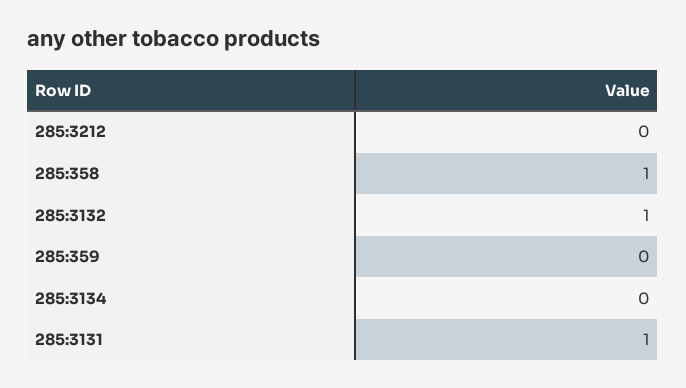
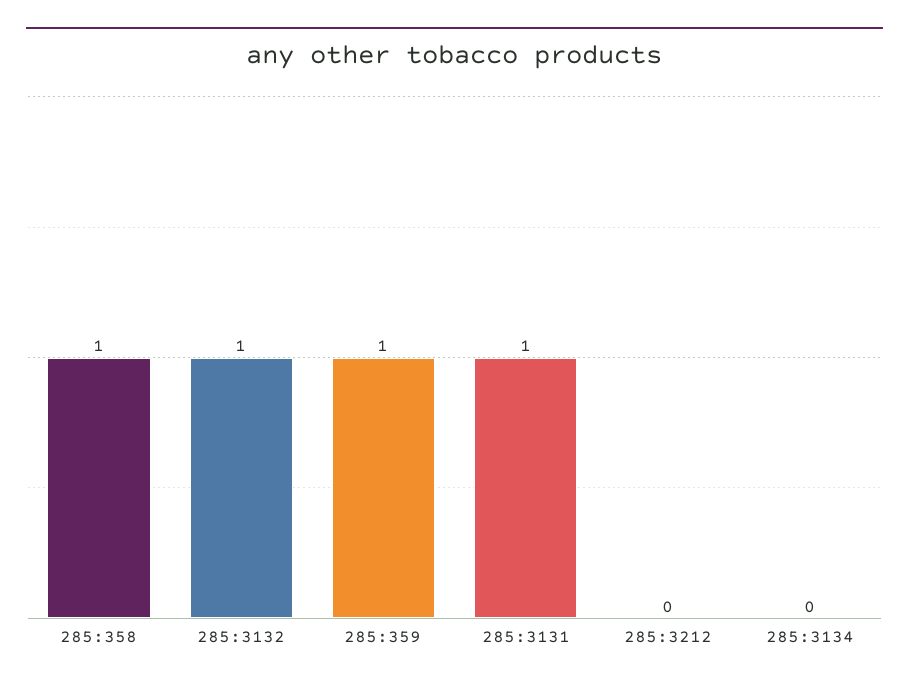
285:359: 0 -> 1

